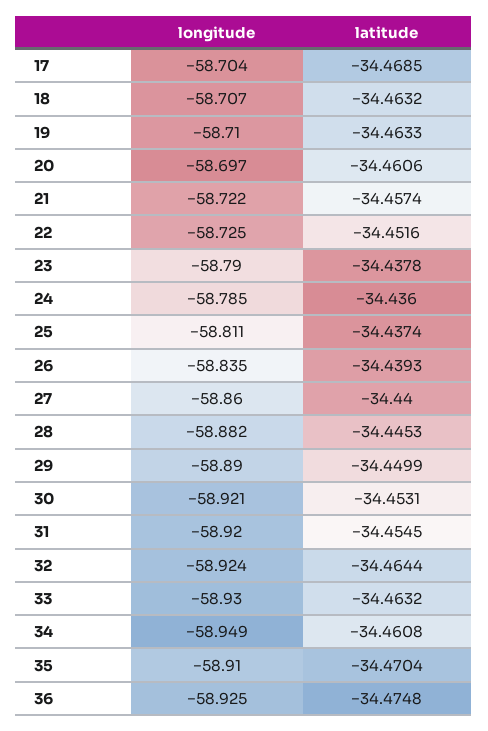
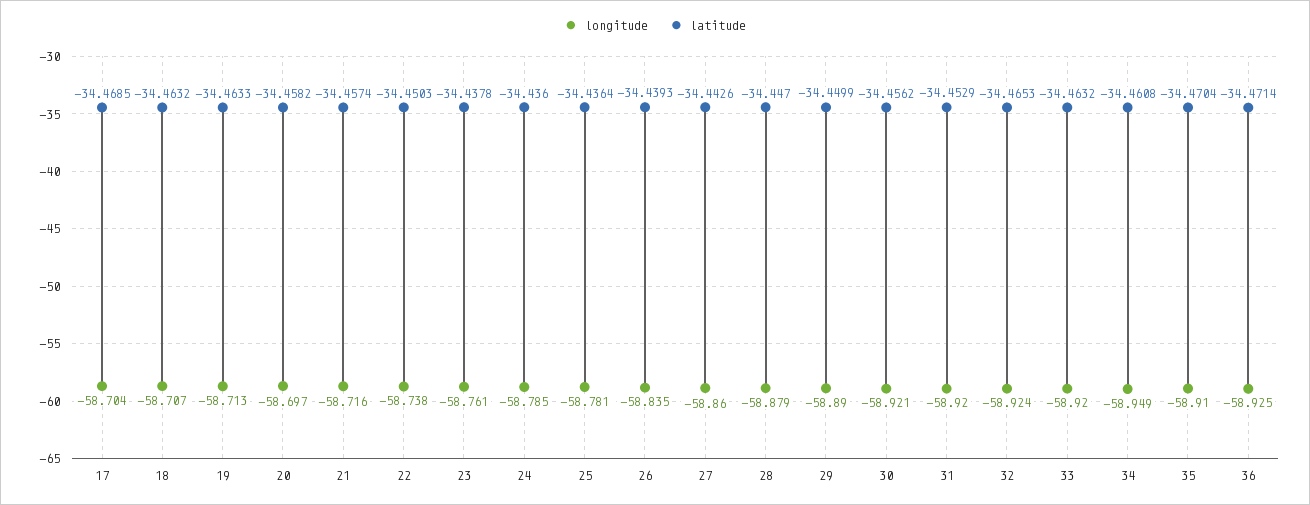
longitude, 19: -58.71 -> -58.713
latitude, 20: -34.4606 -> -34.4582
longitude, 21: -58.722 -> -58.716
longitude, 22: -58.725 -> -58.738
latitude, 22: -34.4516 -> -34.4503
longitude, 23: -58.79 -> -58.761
longitude, 25: -58.811 -> -58.781
latitude, 25: -34.4374 -> -34.4364
latitude, 27: -34.44 -> -34.4426
longitude, 28: -58.882 -> -58.879
latitude, 28: -34.4453 -> -34.447
latitude, 30: -34.4531 -> -34.4562
latitude, 31: -34.4545 -> -34.4529
latitude, 32: -34.4644 -> -34.4653
longitude, 33: -58.93 -> -58.92
latitude, 36: -34.4748 -> -34.4714

